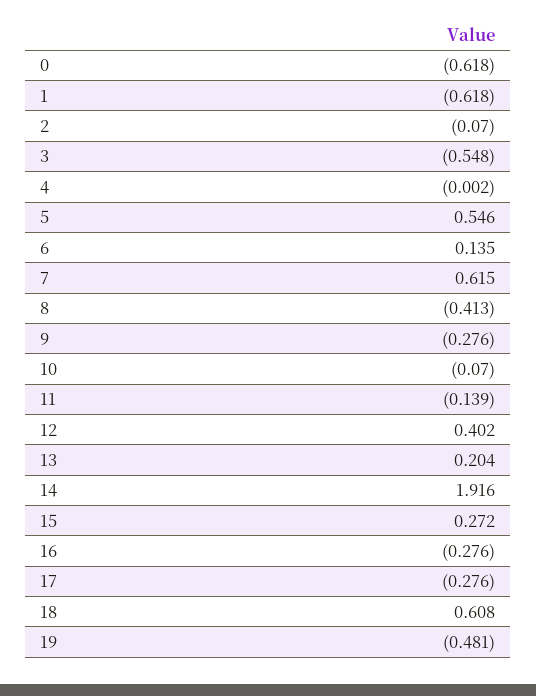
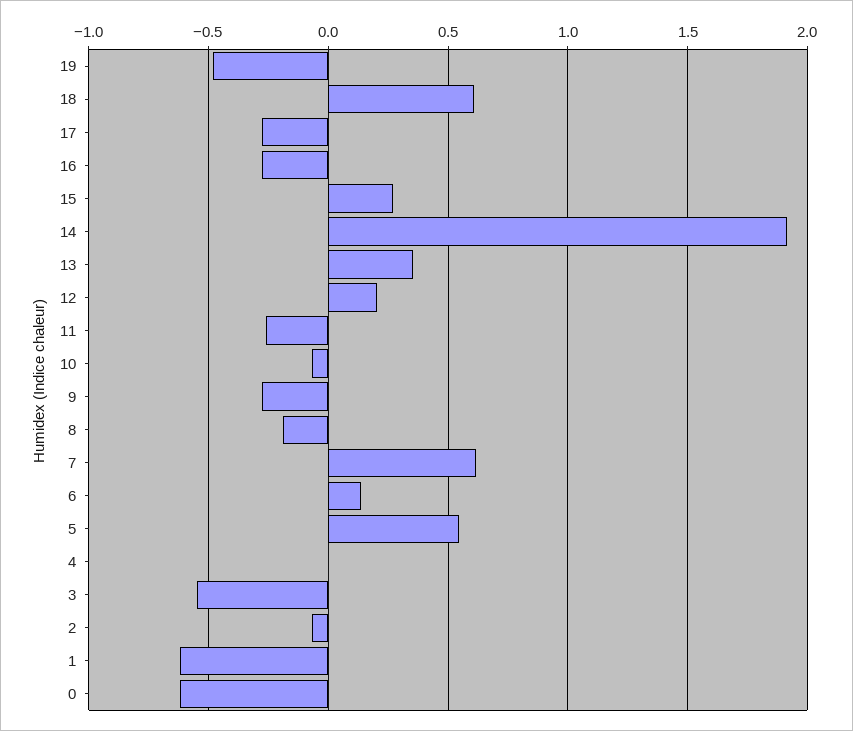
8: -0.413 -> -0.2
11: -0.139 -> -0.25
12: 0.402 -> 0.2
13: 0.204 -> 0.35

